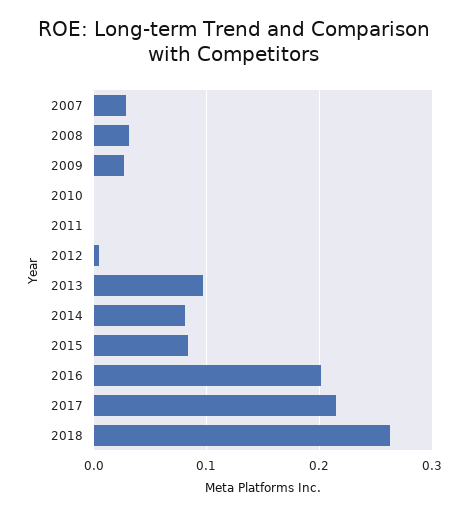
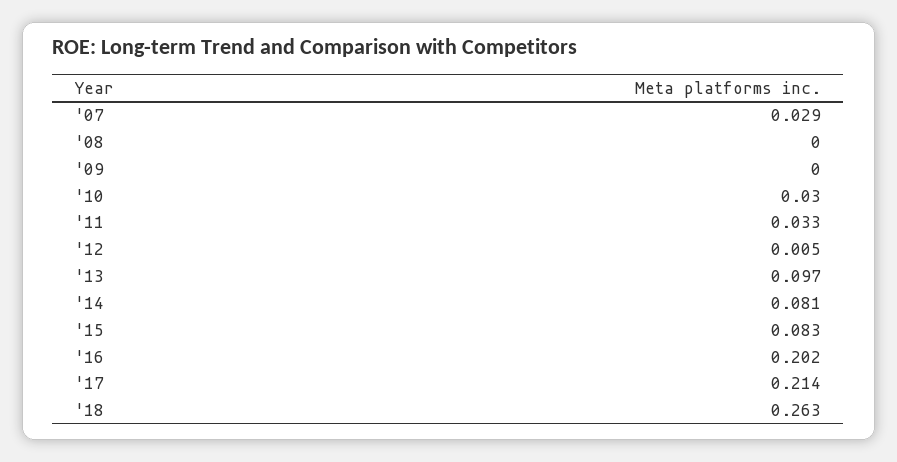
2008: 0.03 -> 0
2009: 0.03 -> 0
2010: 0 -> 0.03
2011: 0 -> 0.033

